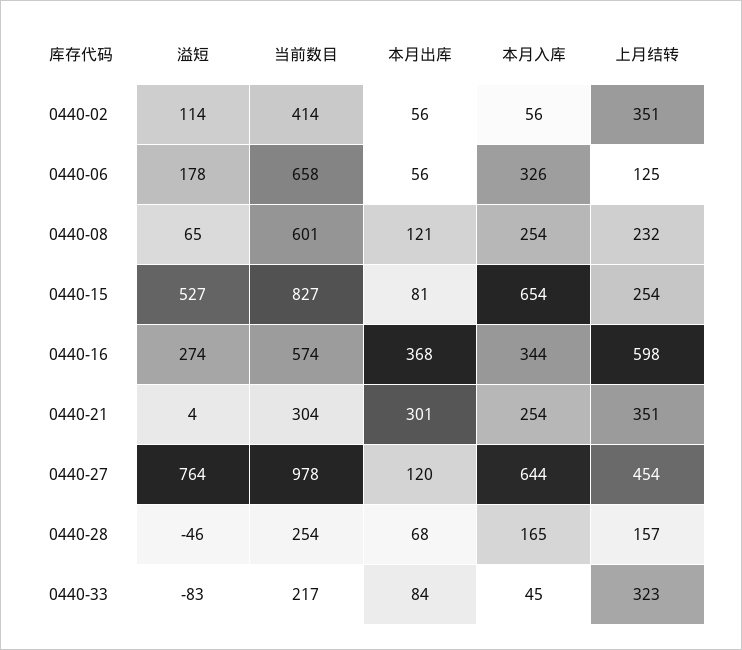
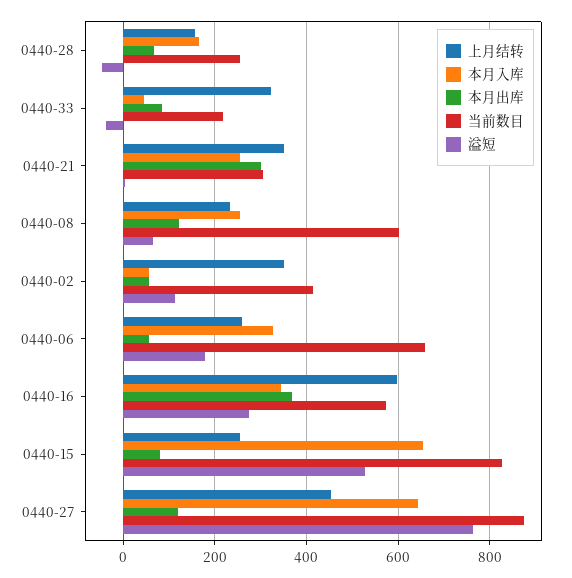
上月结转, 0440-06: 125 -> 260
当前数目, 0440-27: 978 -> 880
溢短, 0440-33: -83 -> -40

